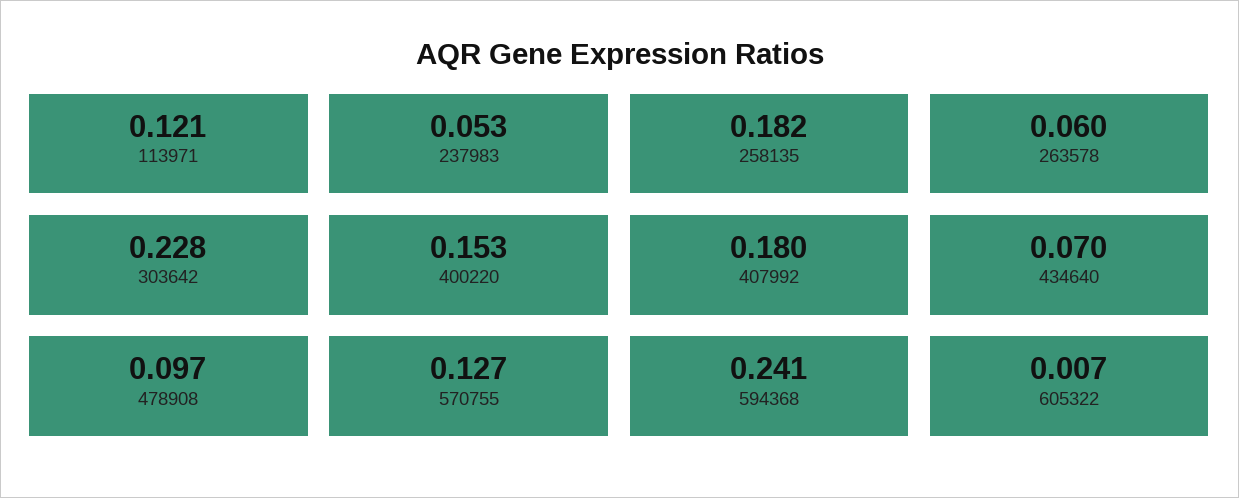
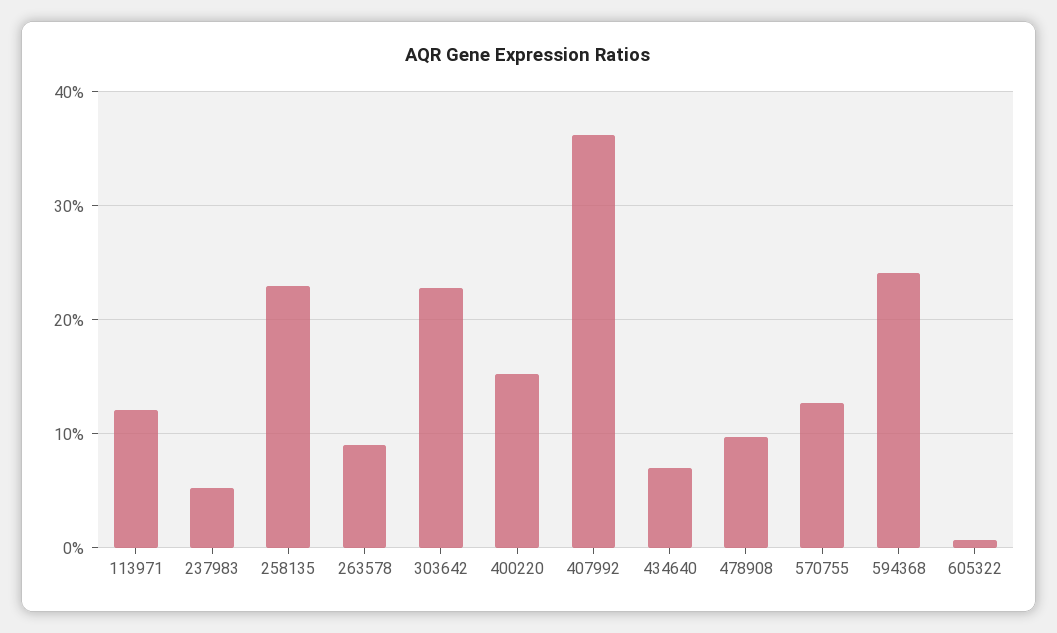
258135: 0.182 -> 0.23
263578: 0.06 -> 0.09
407992: 0.18 -> 0.36

